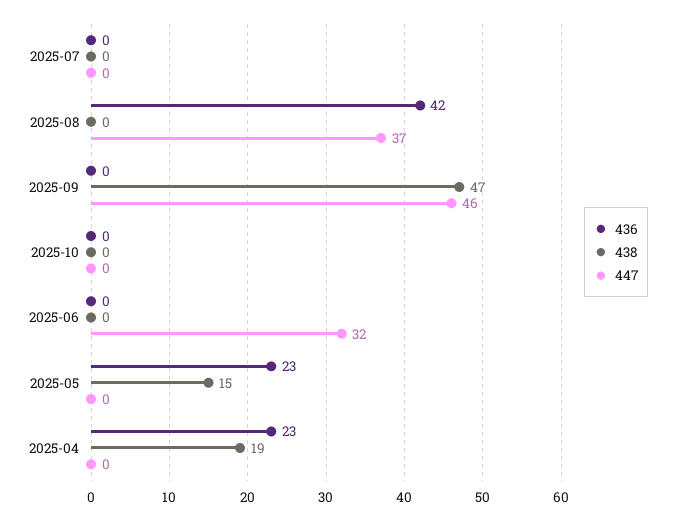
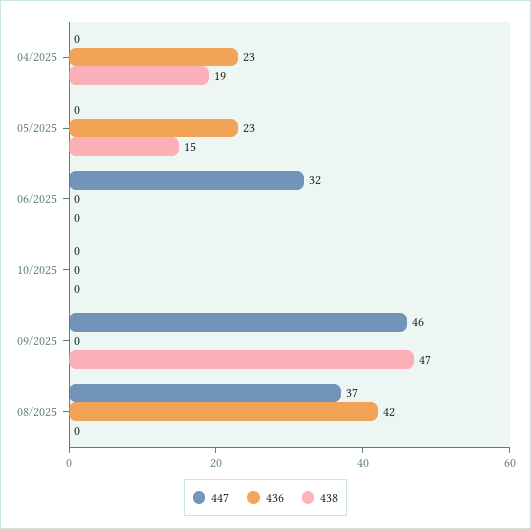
436, 2025-07: 0 -> none
438, 2025-07: 0 -> none
447, 2025-07: 0 -> none

